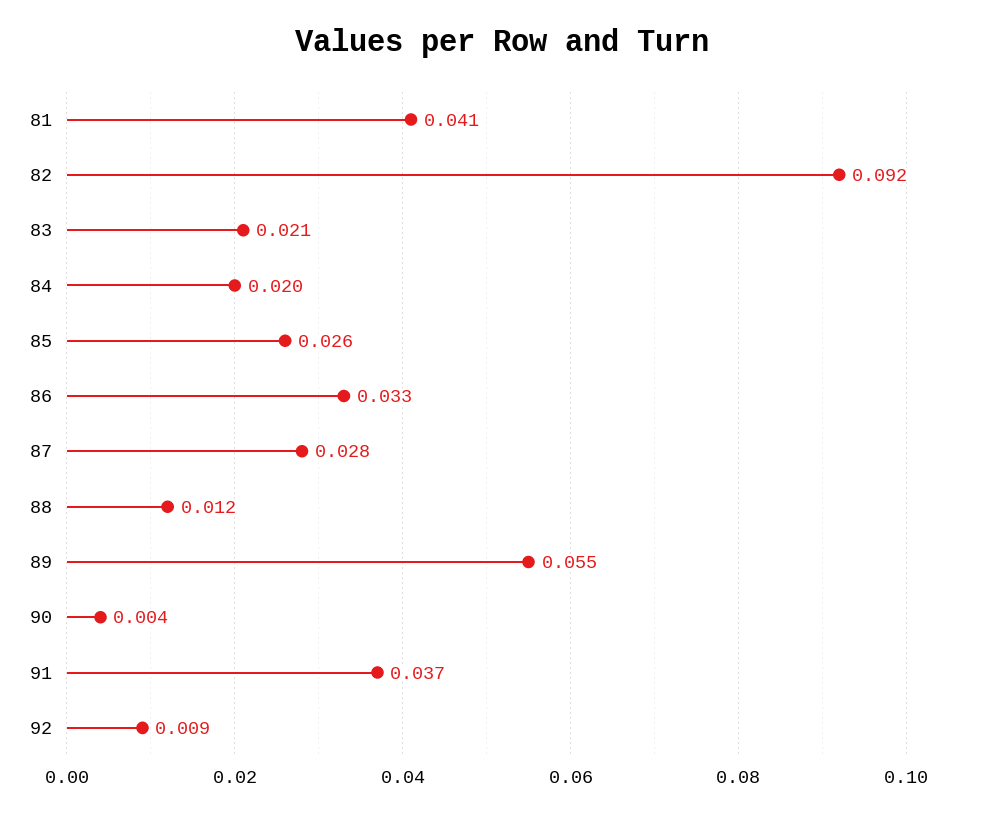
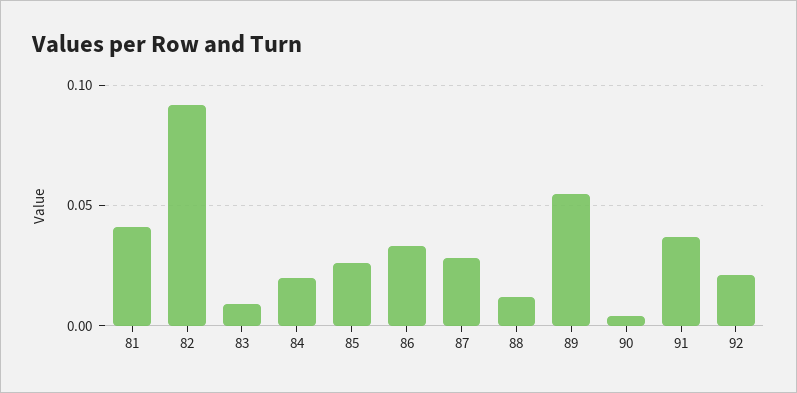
83: 0.021 -> 0.01
92: 0.009 -> 0.02

